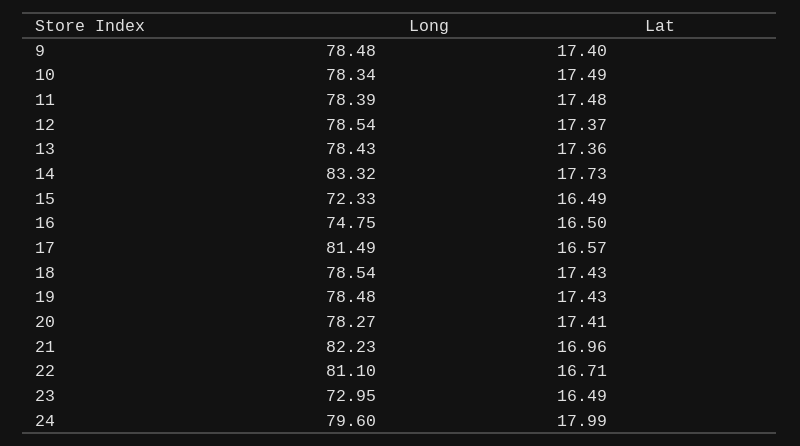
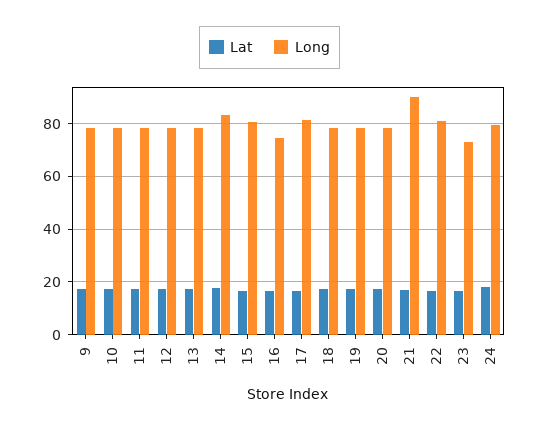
Long, 15: 72.33 -> 80
Long, 21: 82.23 -> 90

